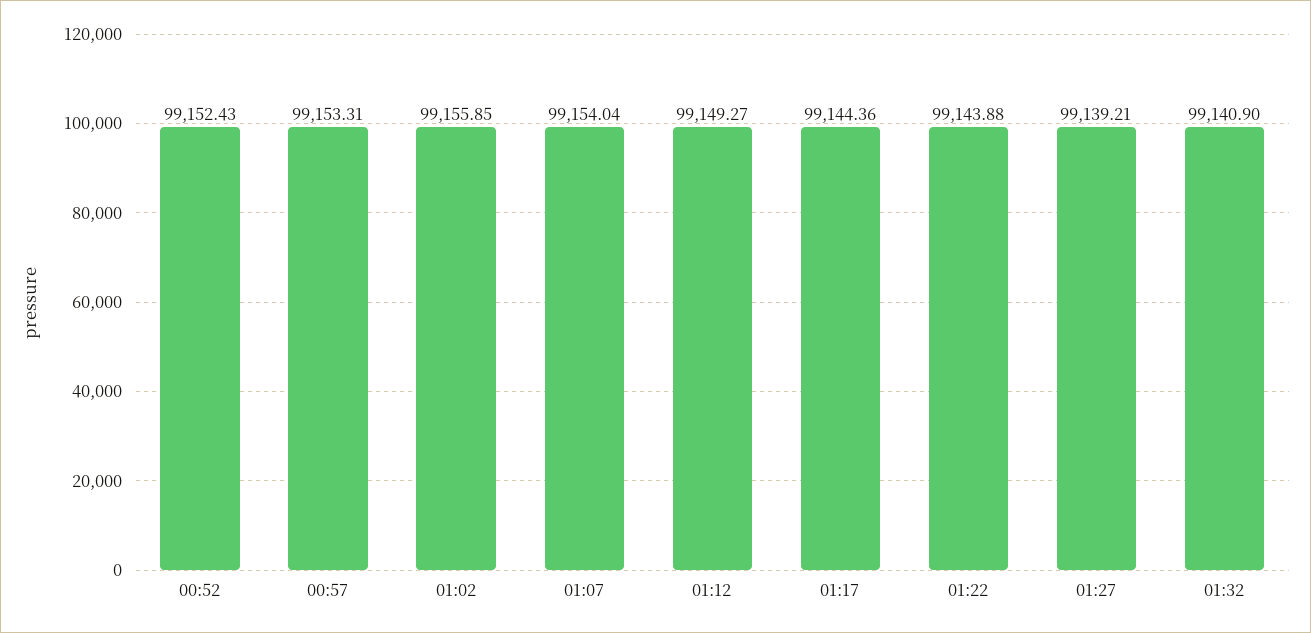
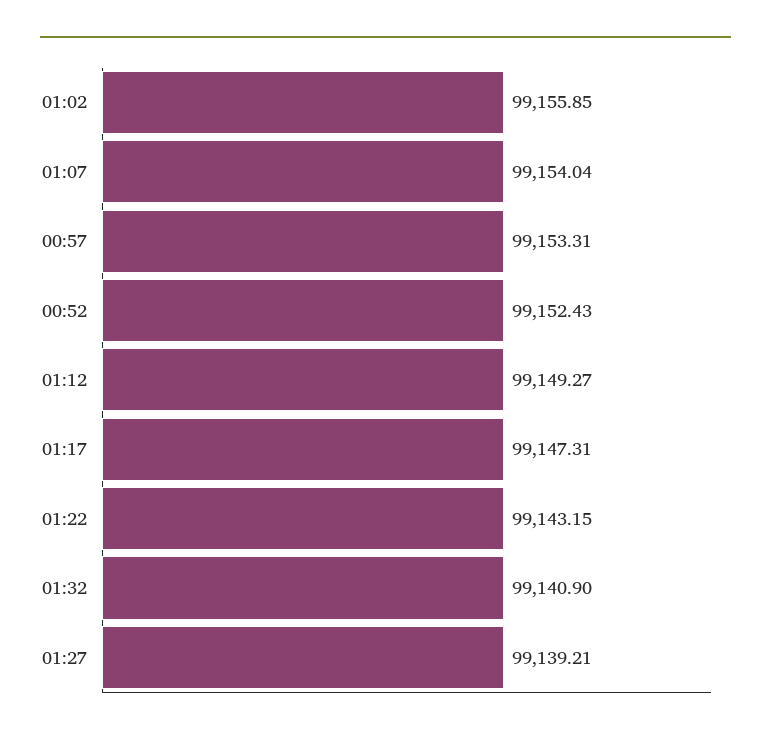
01:17: 99144.36 -> 99147.31
01:22: 99143.88 -> 99143.15

